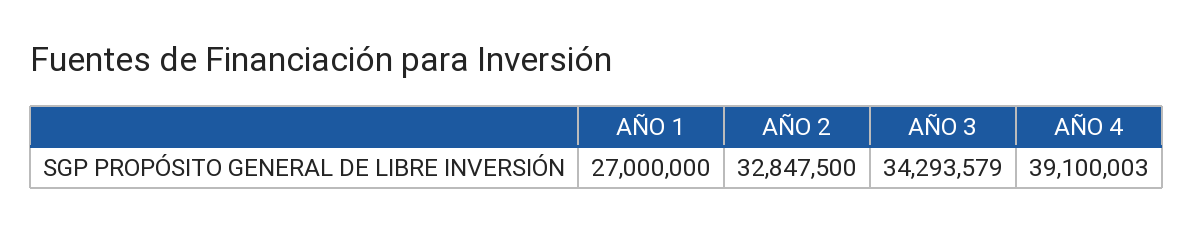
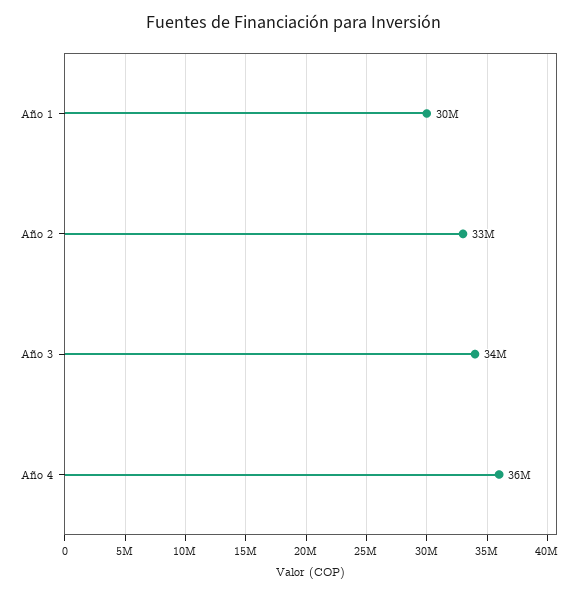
AÑO 1: 27000000 -> 30000000
AÑO 4: 39100003 -> 36000000

